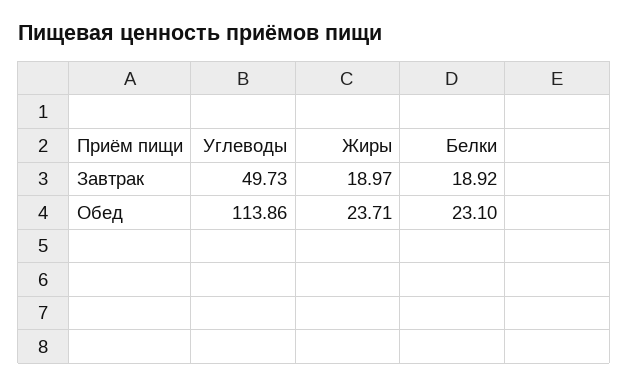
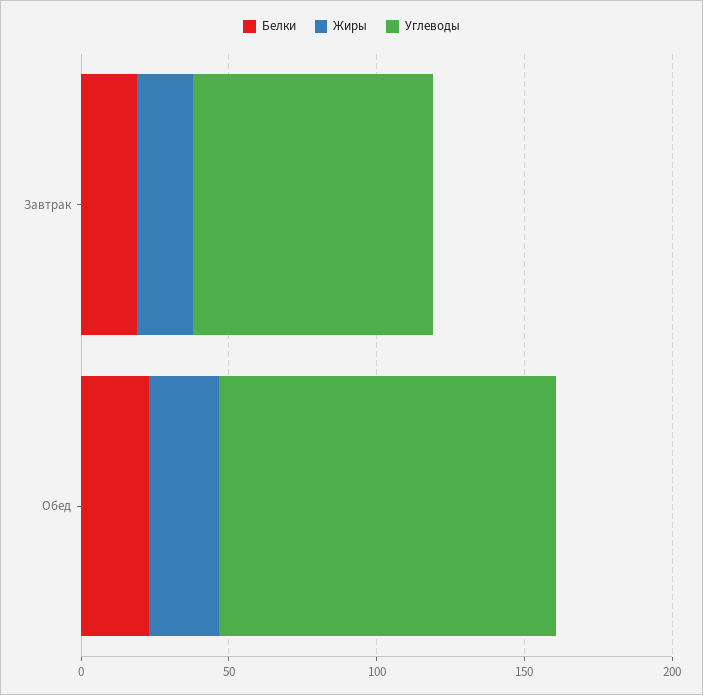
Углеводы, Завтрак: 49.73 -> 80

